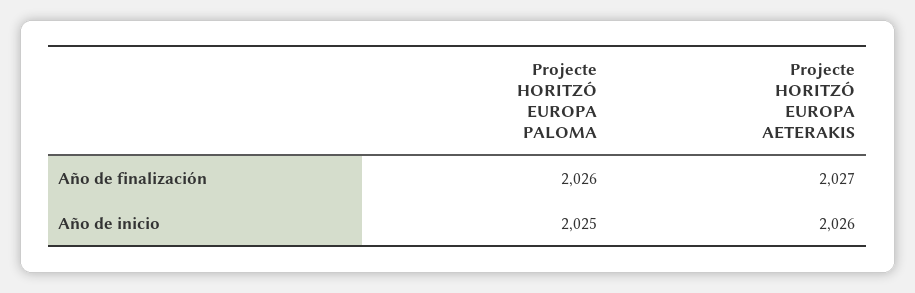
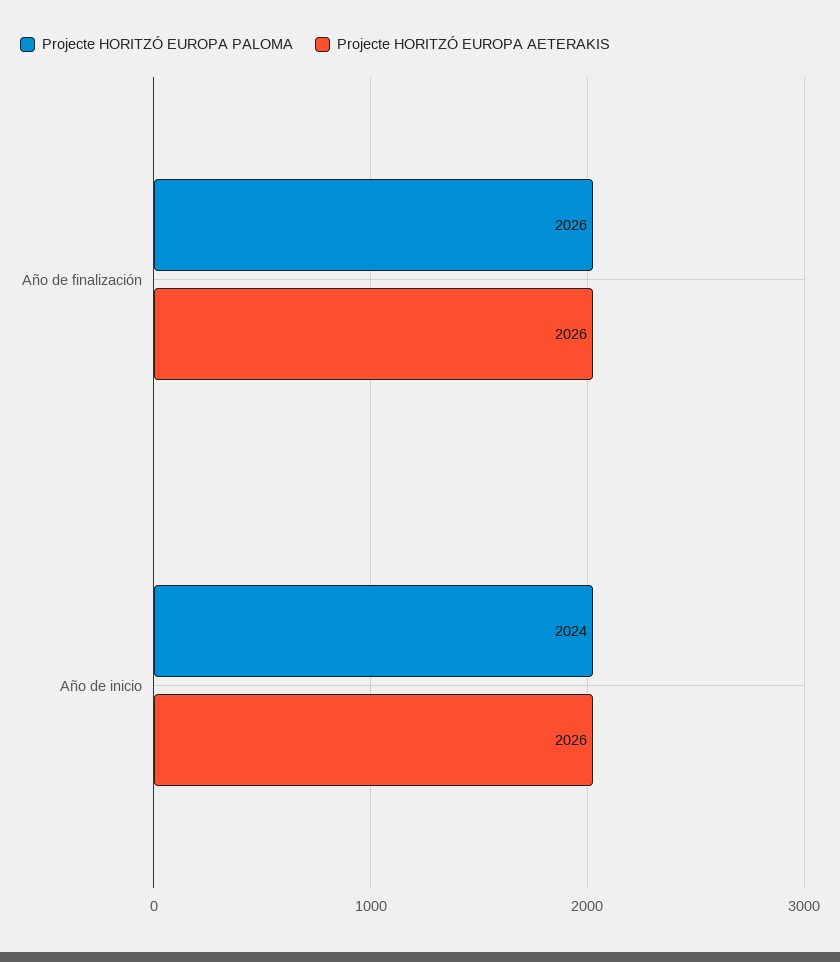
Projecte HORITZÓ EUROPA AETERAKIS, Año de finalización: 2027 -> 2026
Projecte HORITZÓ EUROPA PALOMA, Año de inicio: 2025 -> 2024

